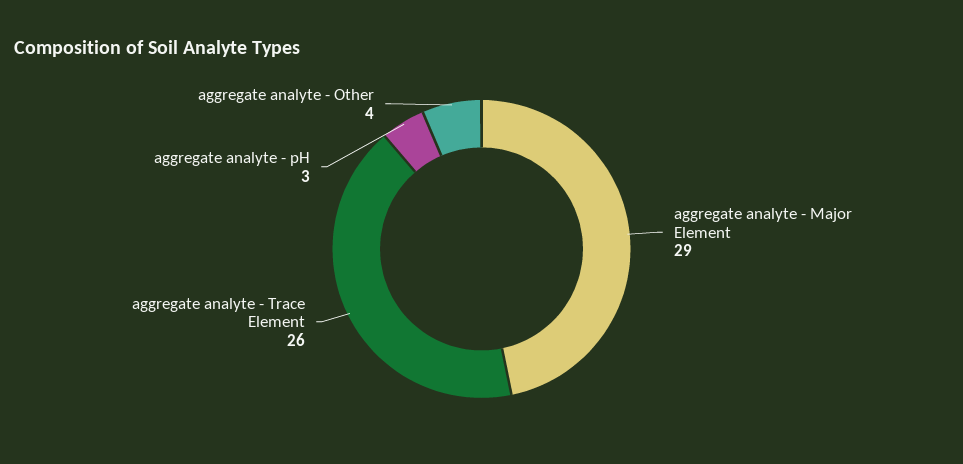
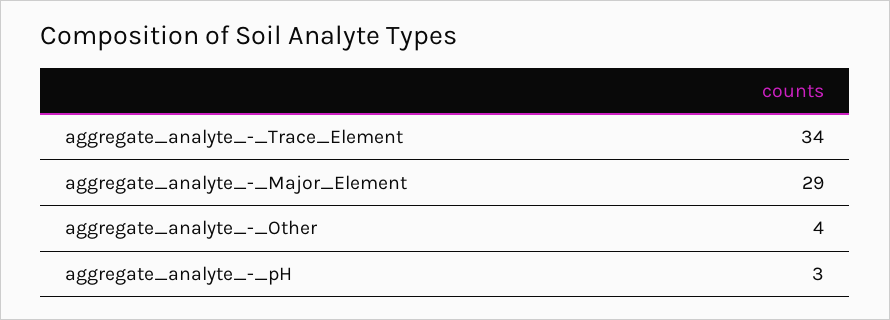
aggregate analyte - Trace Element: 26 -> 34

